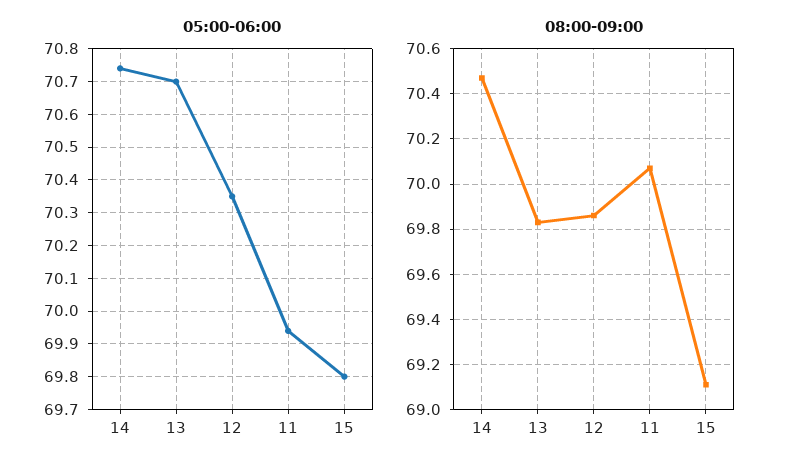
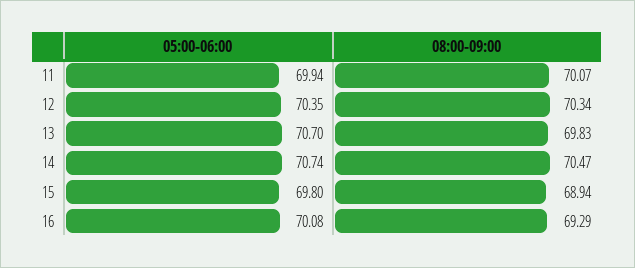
08:00-09:00, 12: 69.85 -> 70.34
08:00-09:00, 15: 69.1 -> 68.94
05:00-06:00, 16: none -> 70.08
08:00-09:00, 16: none -> 69.29

